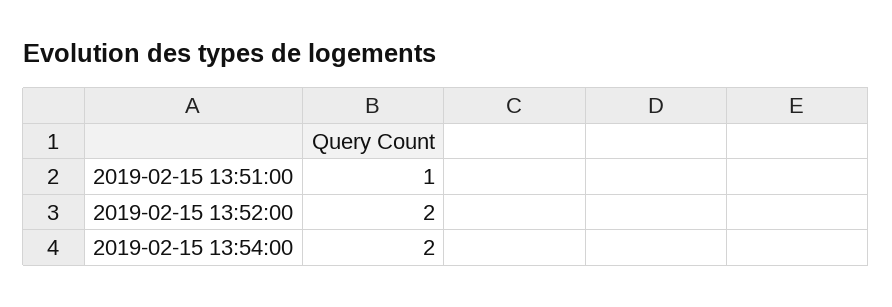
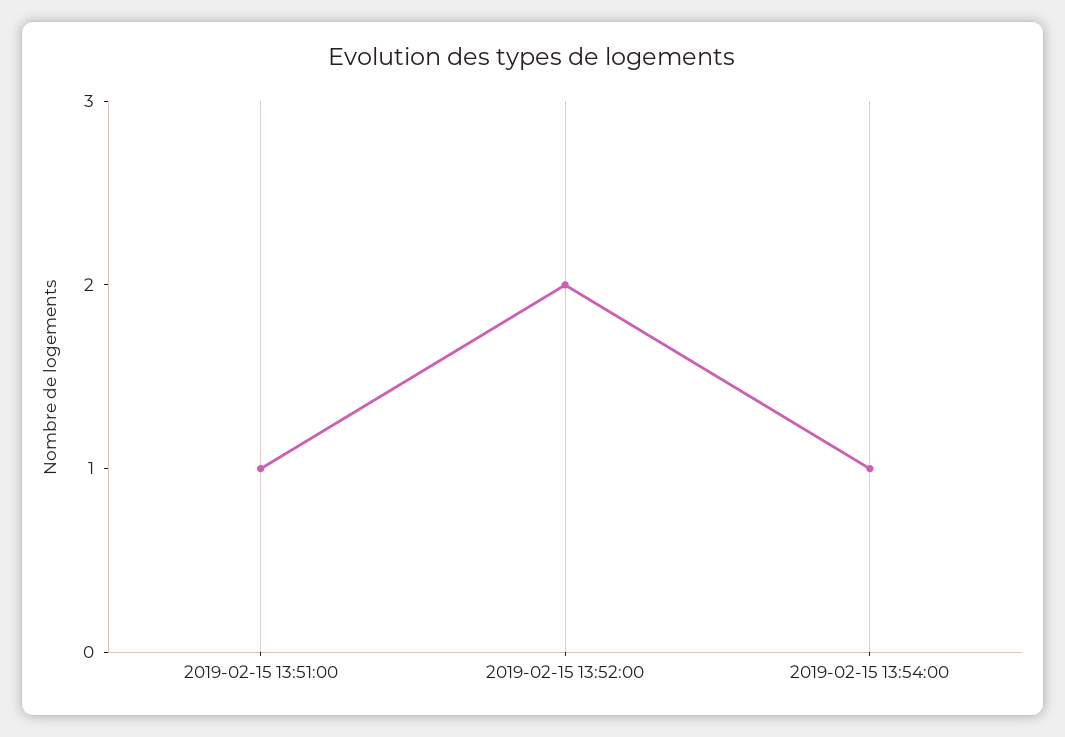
2019-02-15 13:54:00: 2 -> 1

